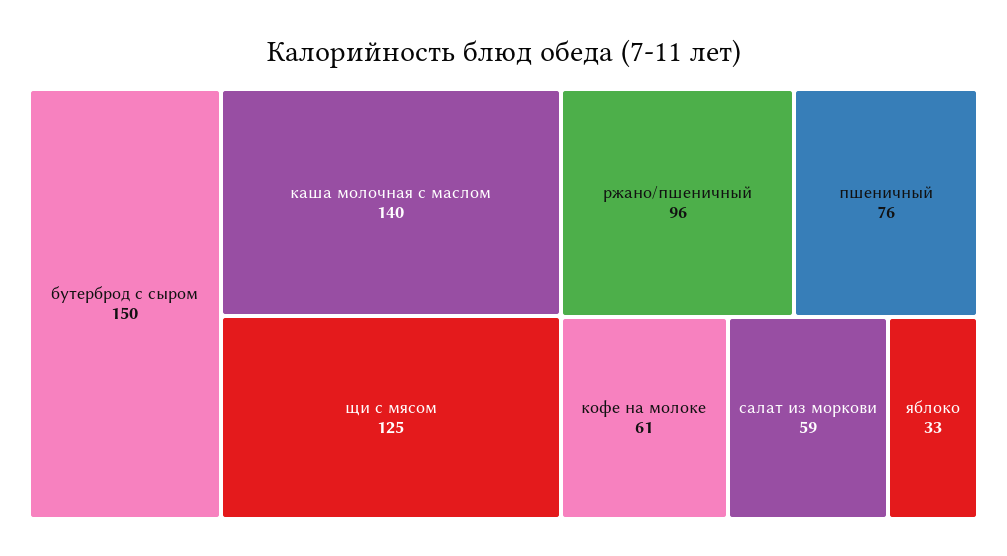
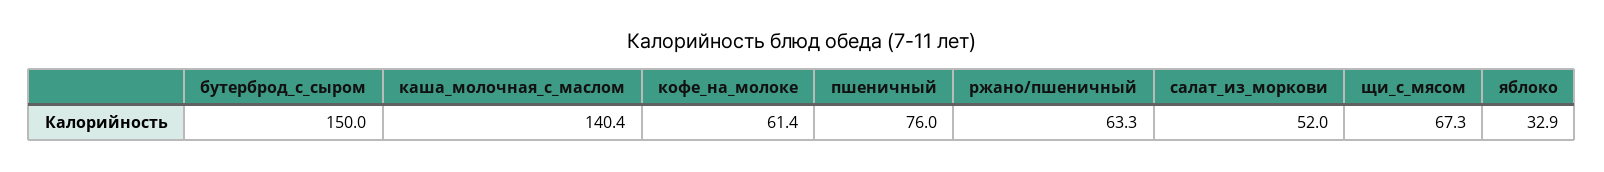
щи с мясом: 125 -> 67.3
ржано/пшеничный: 96 -> 63.3
салат из моркови: 59 -> 52

